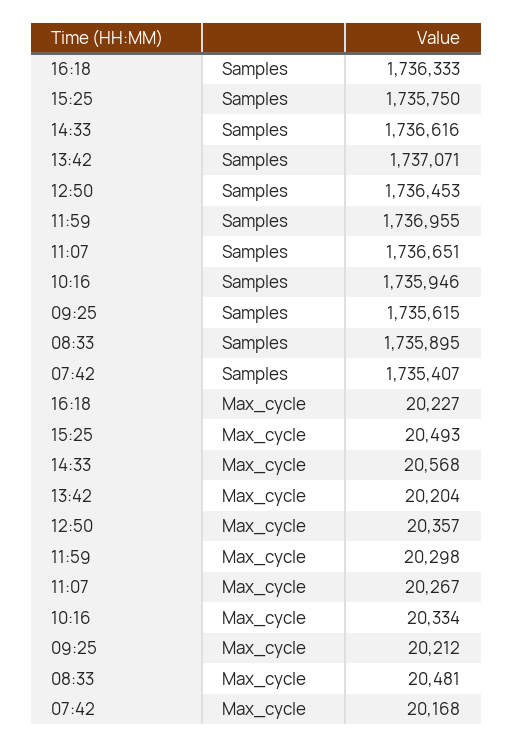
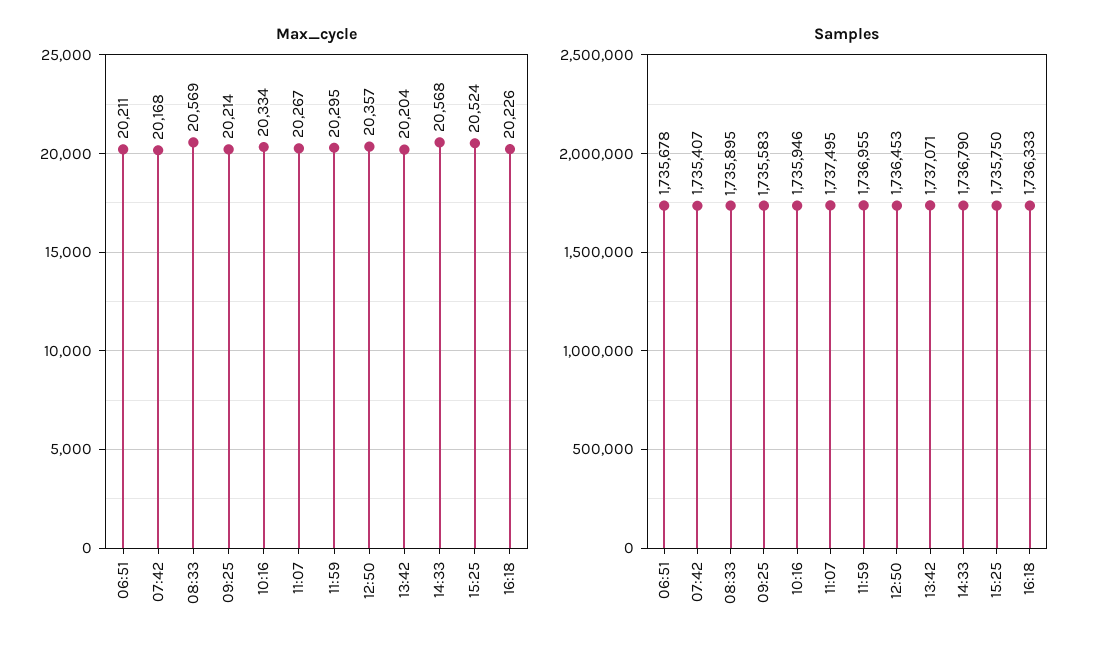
Samples, 14:33: 1736616 -> 1736790
Samples, 11:07: 1736651 -> 1737495
Samples, 09:25: 1735615 -> 1735583
Max_cycle, 16:18: 20227 -> 20226
Max_cycle, 15:25: 20493 -> 20524
Max_cycle, 11:59: 20298 -> 20295
Max_cycle, 09:25: 20212 -> 20214
Max_cycle, 08:33: 20481 -> 20569
Max_cycle, 06:51: none -> 20211
Samples, 06:51: none -> 1735678

